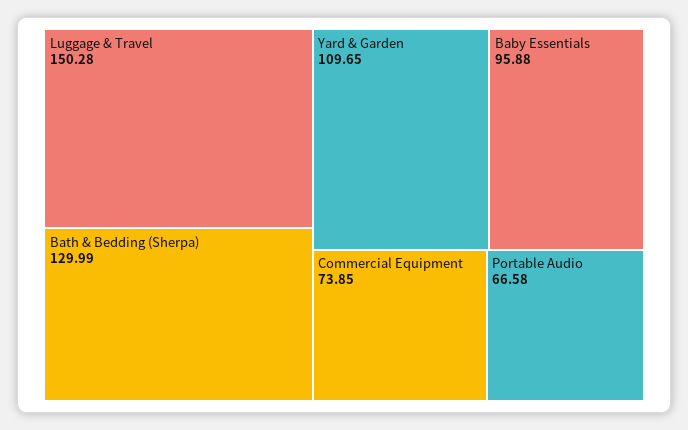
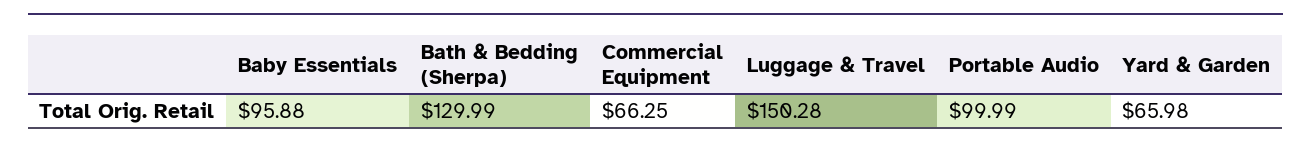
Yard & Garden: 109.65 -> 65.98
Commercial Equipment: 73.85 -> 66.25
Portable Audio: 66.58 -> 99.99

